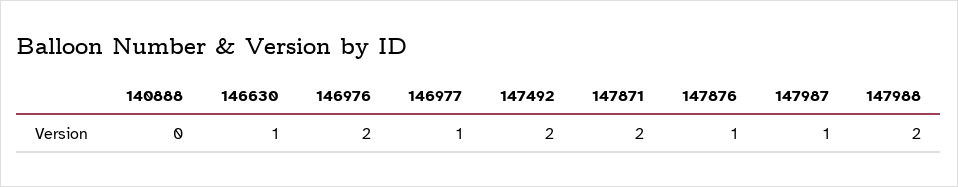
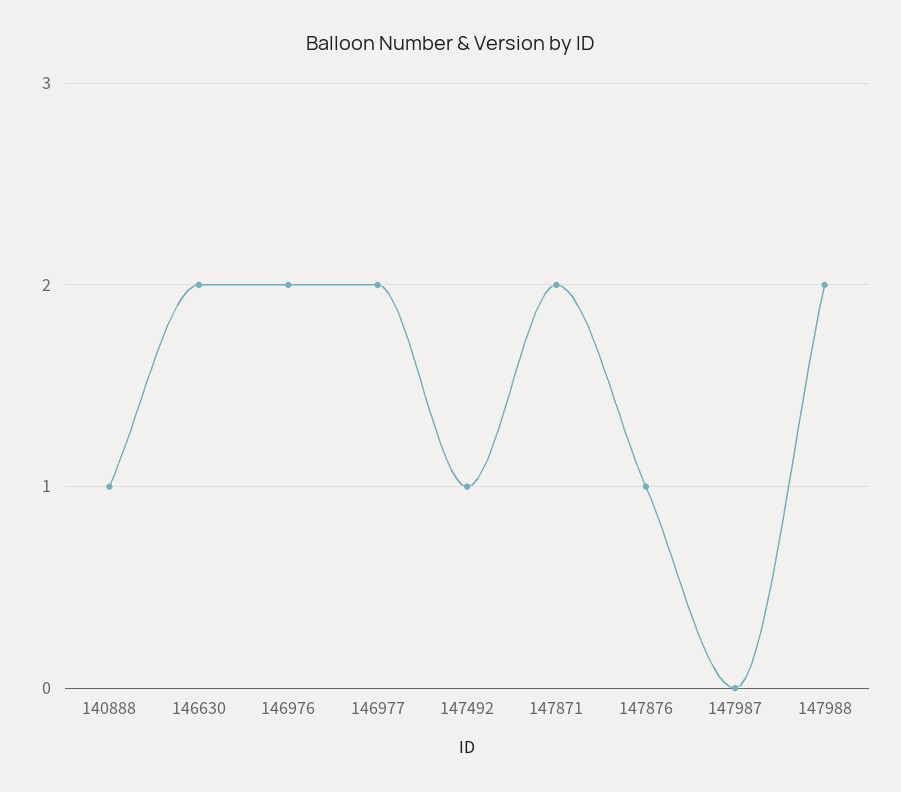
140888: 0 -> 1
146630: 1 -> 2
146977: 1 -> 2
147492: 2 -> 1
147987: 1 -> 0

